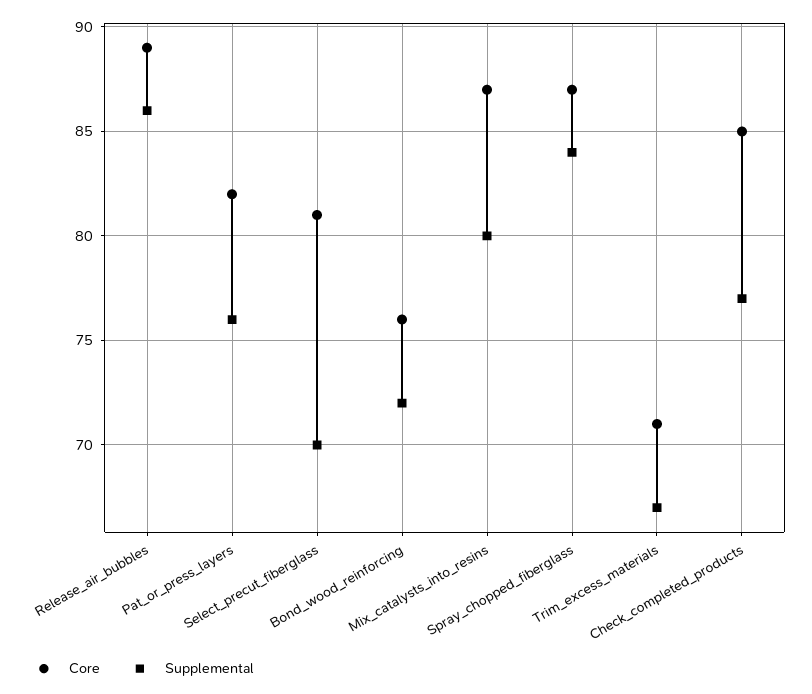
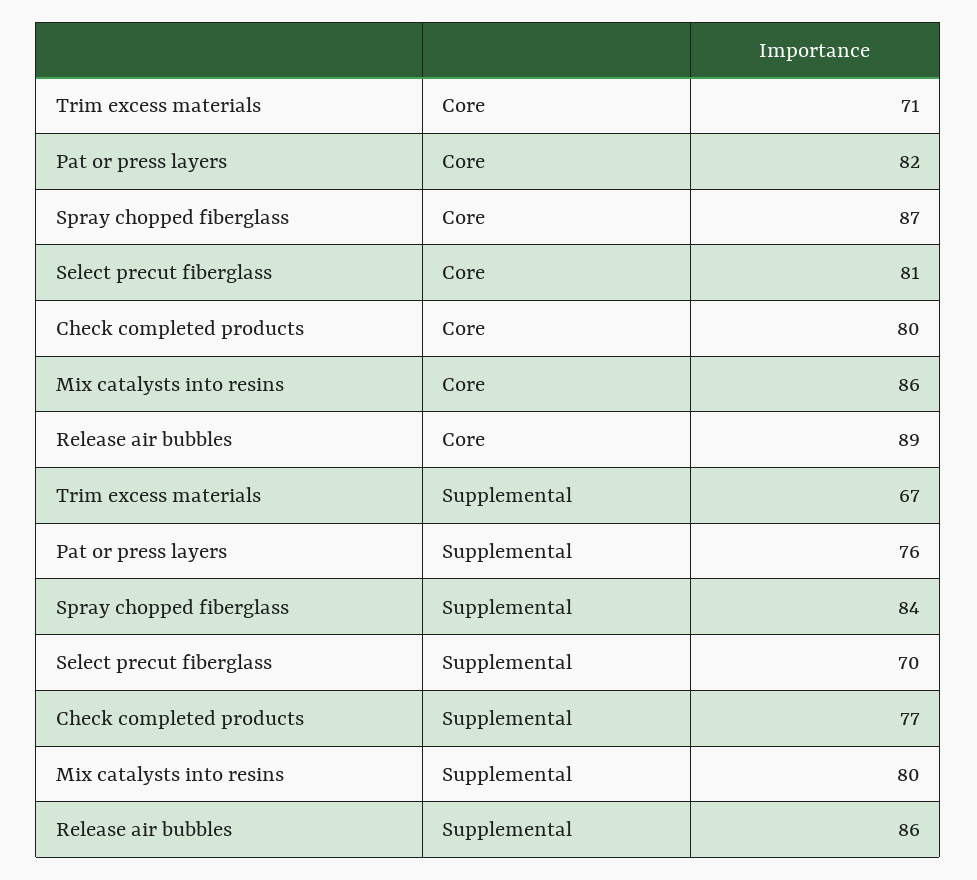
Core, Bond_wood_reinforcing: 76 -> none
Supplemental, Bond_wood_reinforcing: 72 -> none
Core, Mix_catalysts_into_resins: 87 -> 86
Core, Check_completed_products: 85 -> 80

